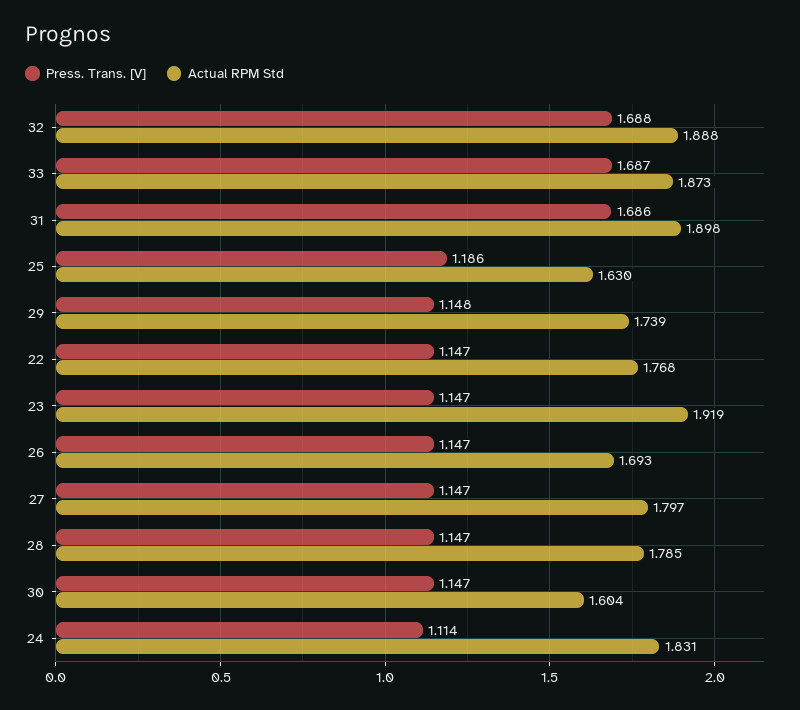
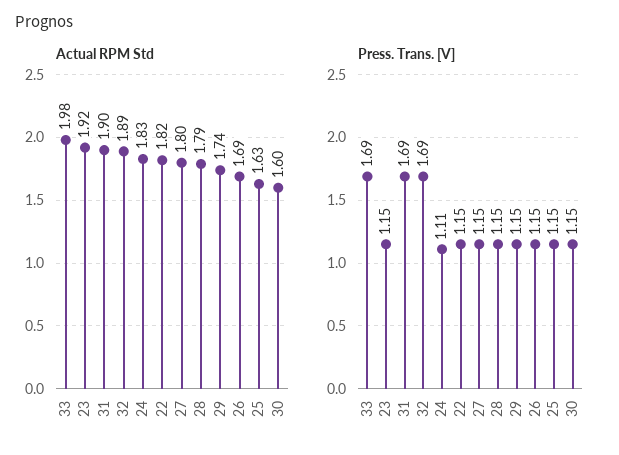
Actual RPM Std, 33: 1.873 -> 1.98
Press. Trans. [V], 25: 1.186 -> 1.15
Actual RPM Std, 22: 1.768 -> 1.82

